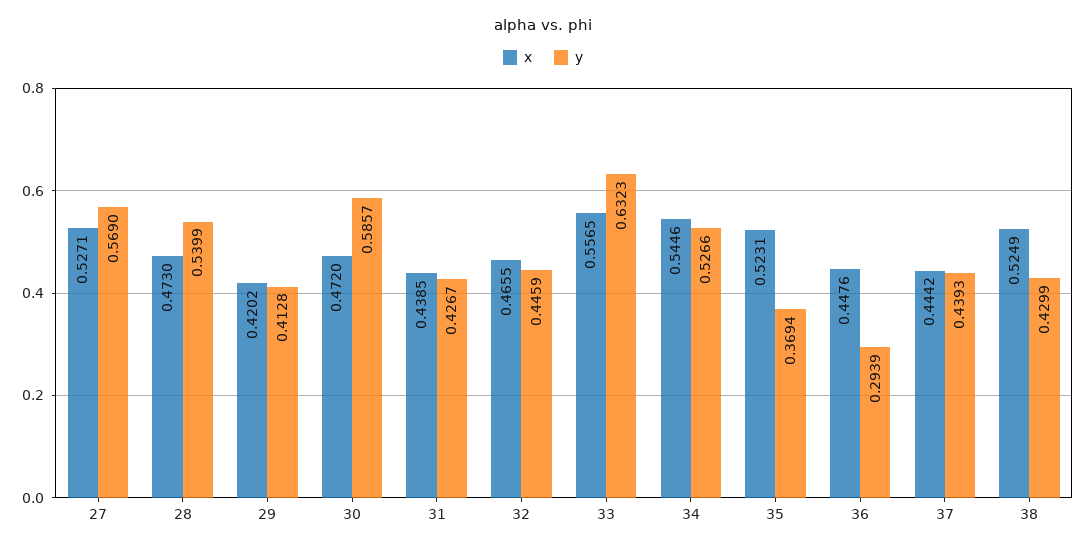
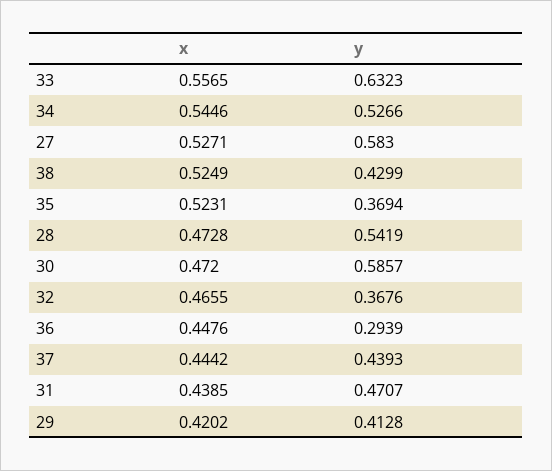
y, 27: 0.569 -> 0.583
x, 28: 0.473 -> 0.4728
y, 28: 0.5399 -> 0.5419
y, 31: 0.4267 -> 0.4707
y, 32: 0.4459 -> 0.3676

